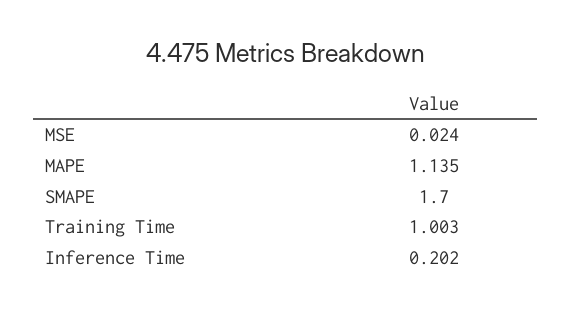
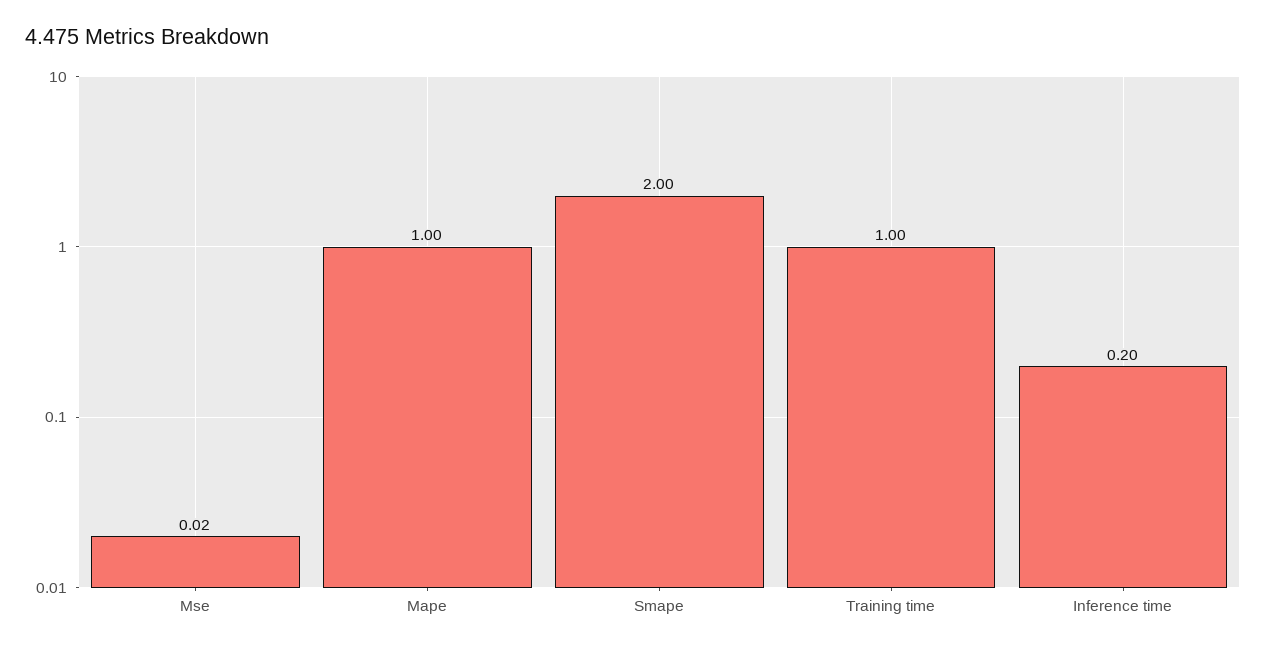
MAPE: 1.135 -> 1
SMAPE: 1.7 -> 2

